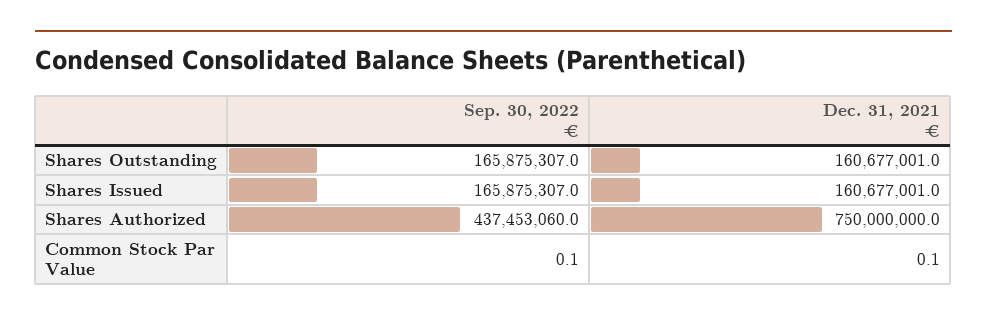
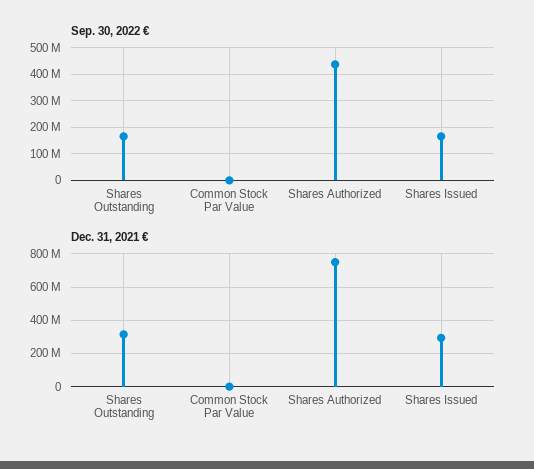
Dec. 31, 2021 €, Shares Outstanding: 160677001 -> 300000000
Dec. 31, 2021 €, Shares Issued: 160677001 -> 300000000

